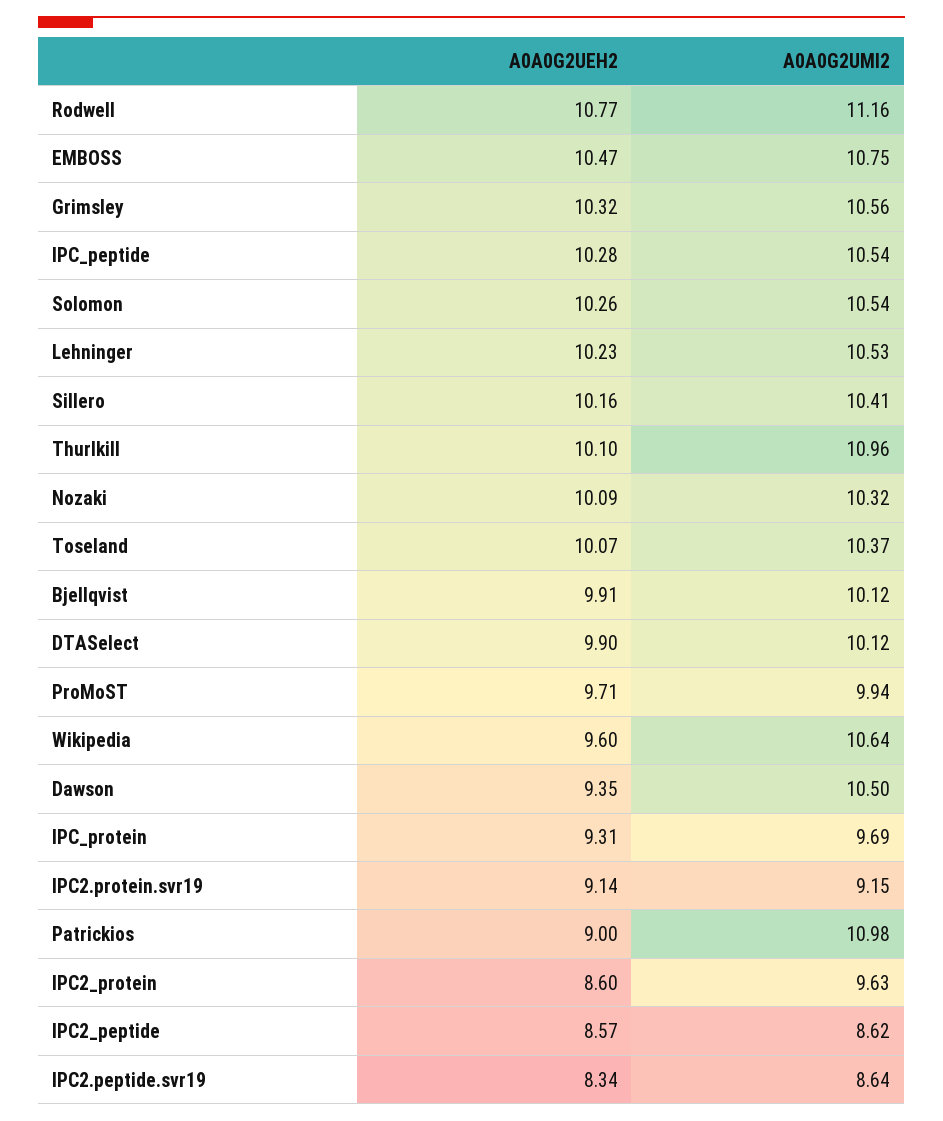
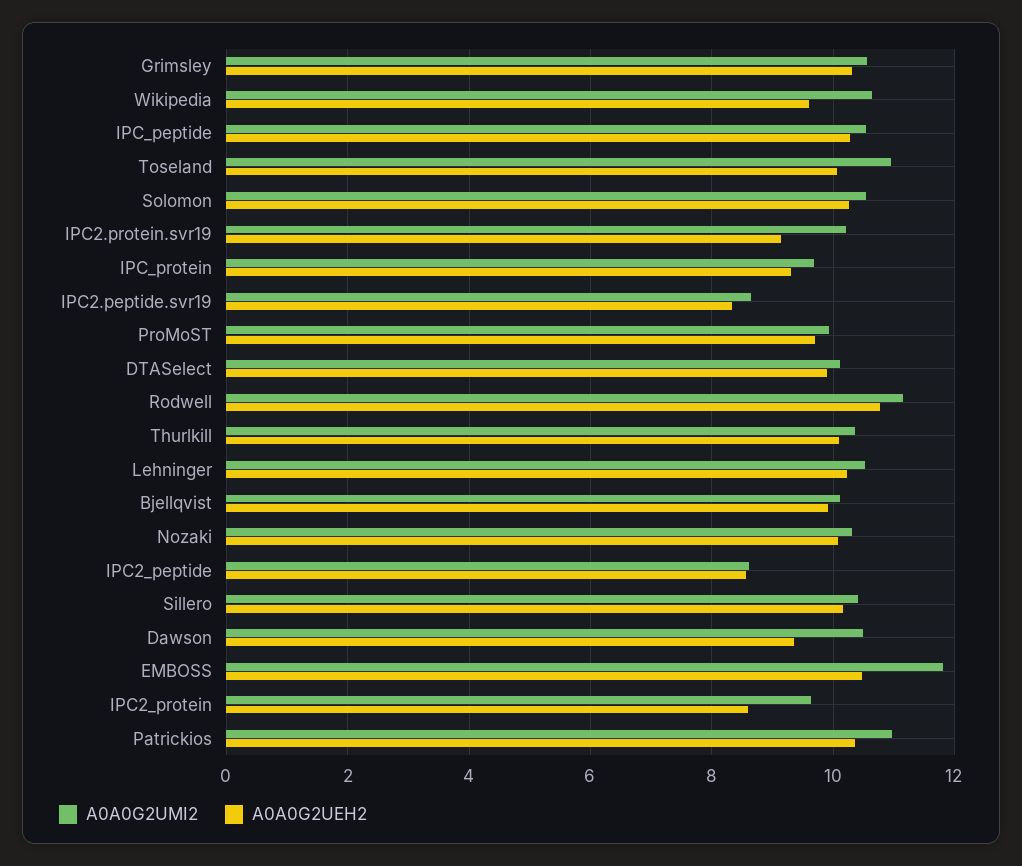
A0A0G2UMI2, EMBOSS: 10.75 -> 11.8
A0A0G2UMI2, Thurlkill: 10.96 -> 10.4
A0A0G2UMI2, Toseland: 10.37 -> 11
A0A0G2UMI2, IPC2.protein.svr19: 9.15 -> 10.2
A0A0G2UEH2, Patrickios: 9 -> 10.4

